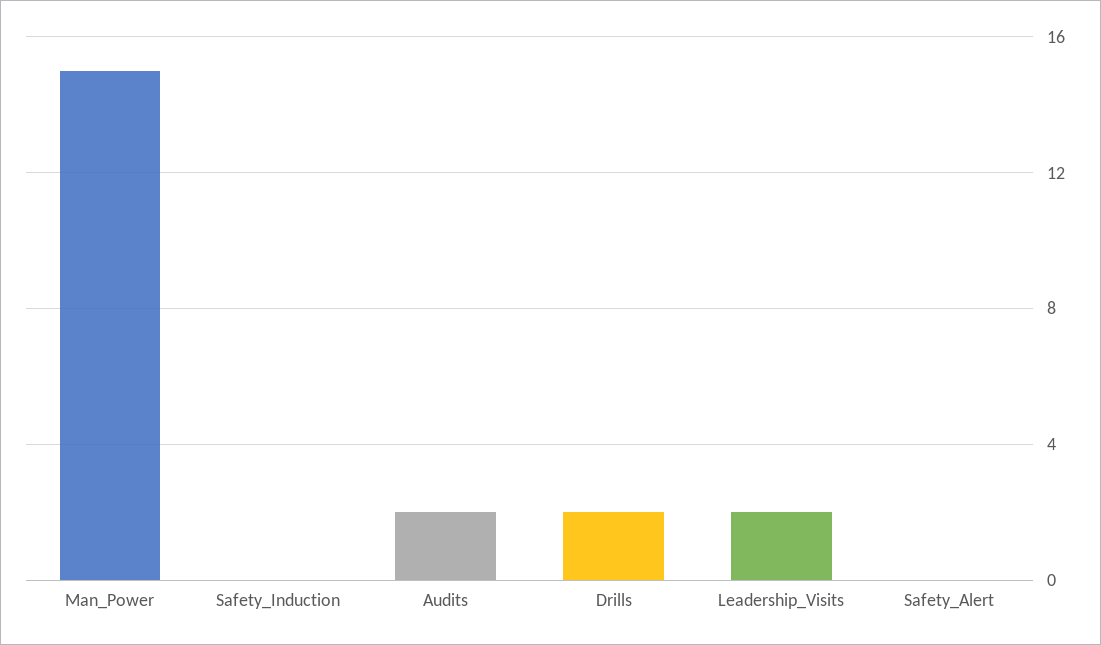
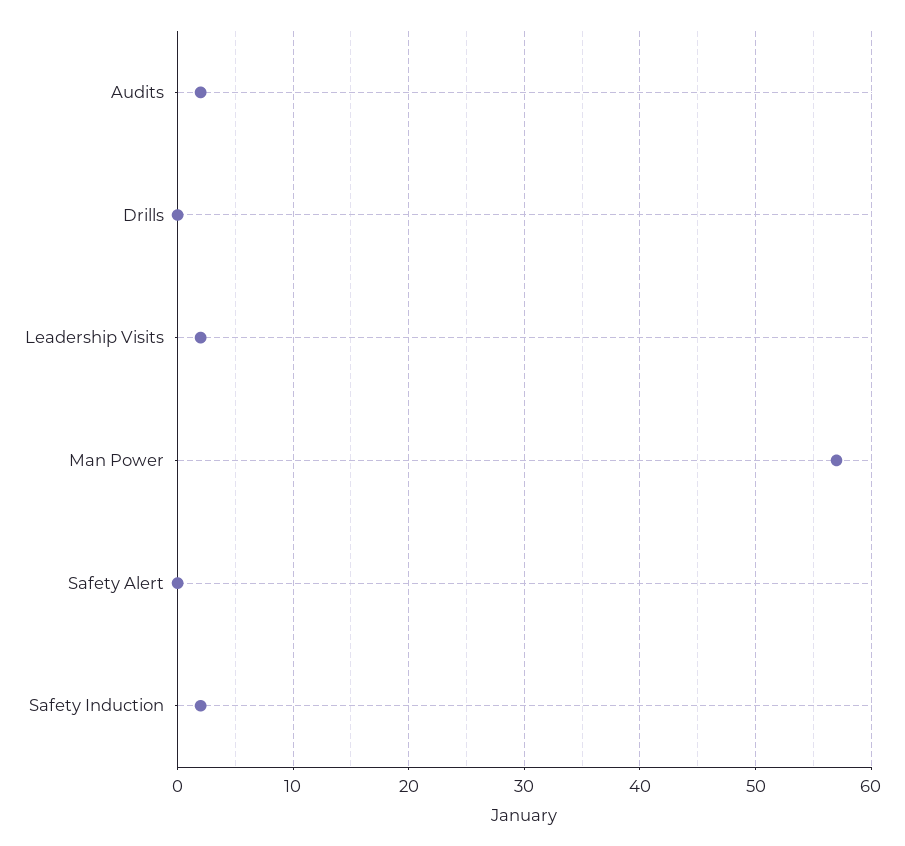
Man_Power: 15 -> 57
Safety_Induction: 0 -> 2
Drills: 2 -> 0

